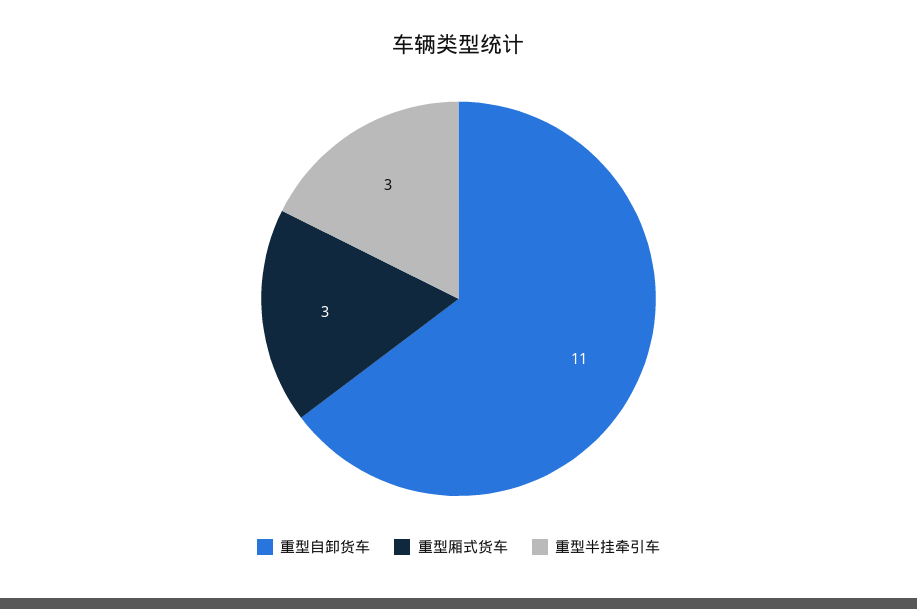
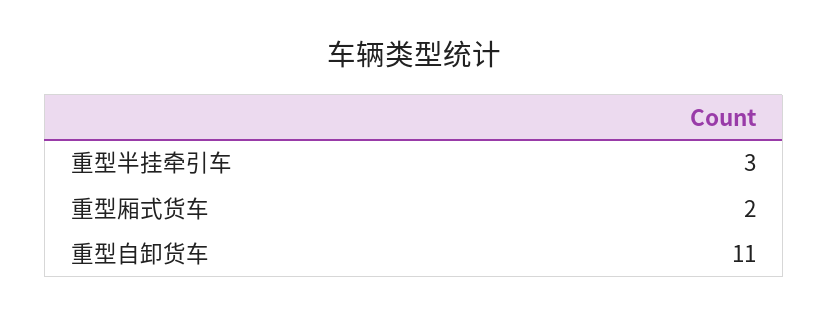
重型厢式货车: 3 -> 2

